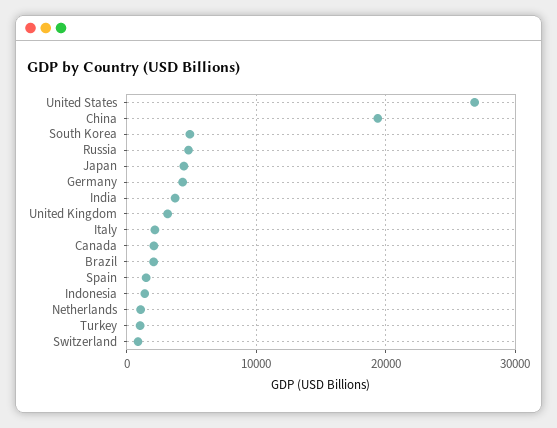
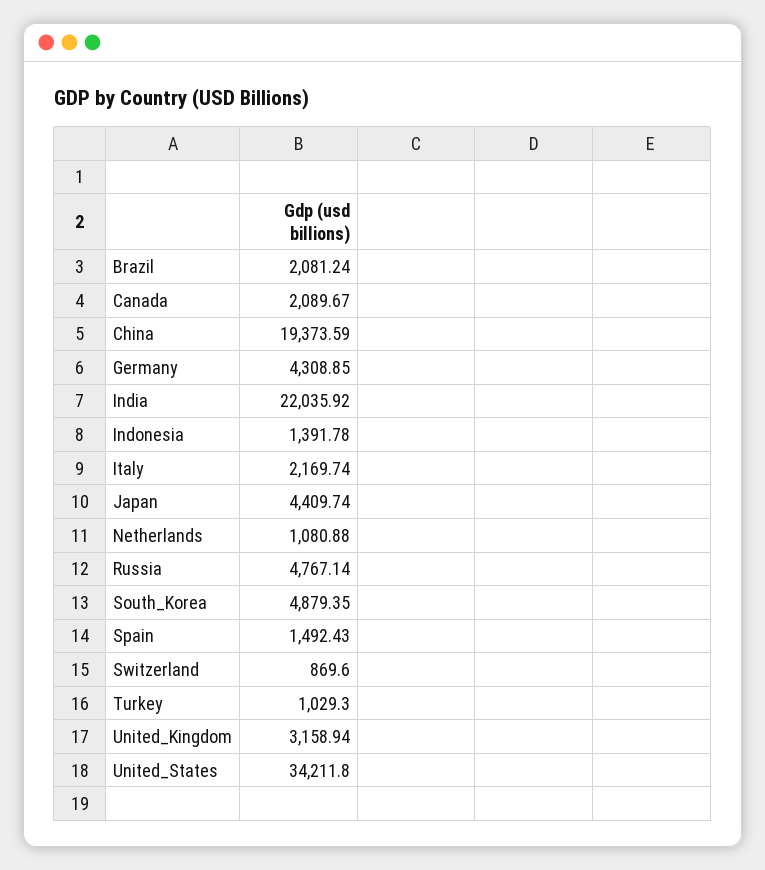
United States: 27000 -> 34211.8
India: 4000 -> 22035.92

